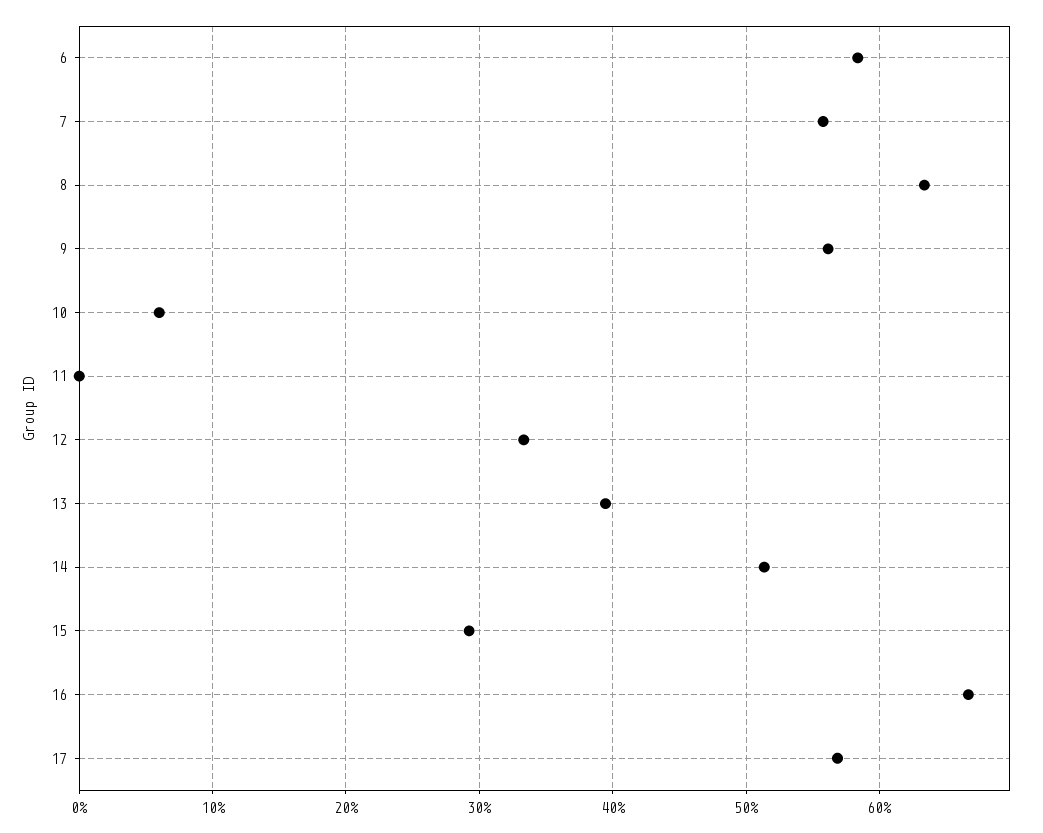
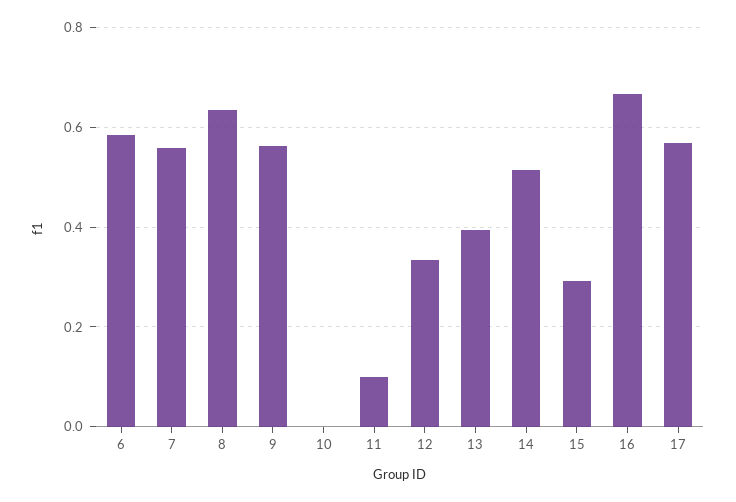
10: 0.06 -> 0
11: 0 -> 0.1

